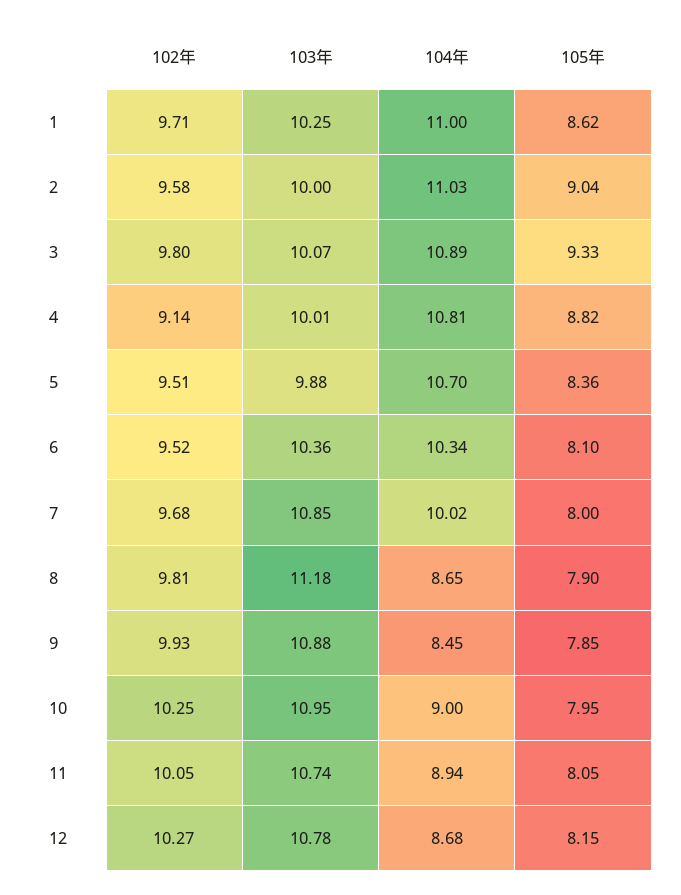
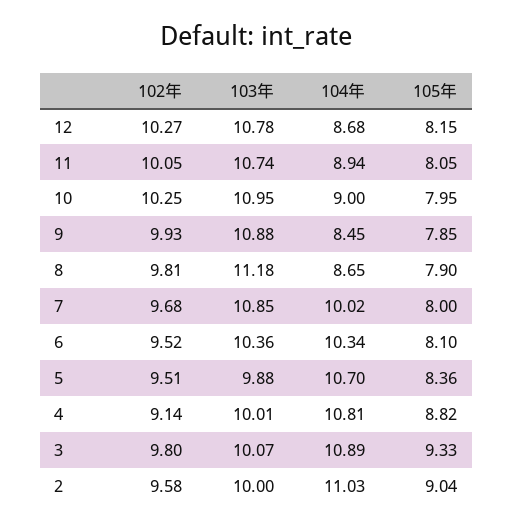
102年, 1: 9.71 -> none
103年, 1: 10.25 -> none
104年, 1: 11 -> none
105年, 1: 8.62 -> none

